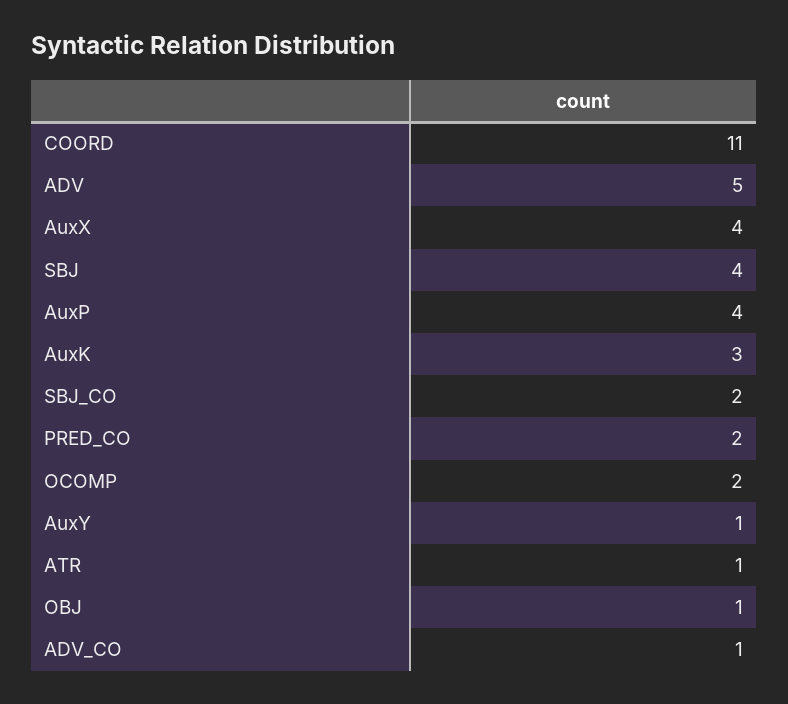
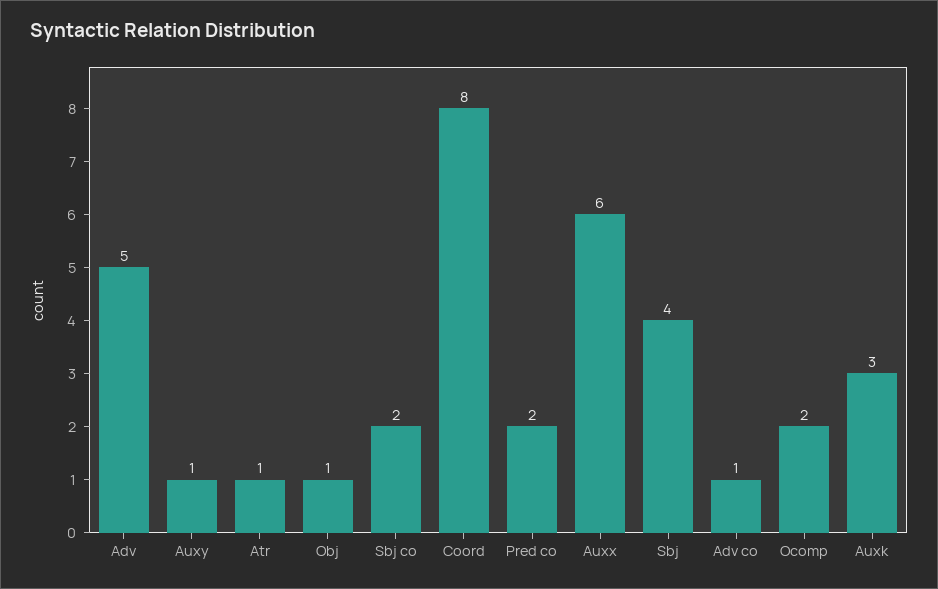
COORD: 11 -> 8
AuxX: 4 -> 6
AuxP: 4 -> none

